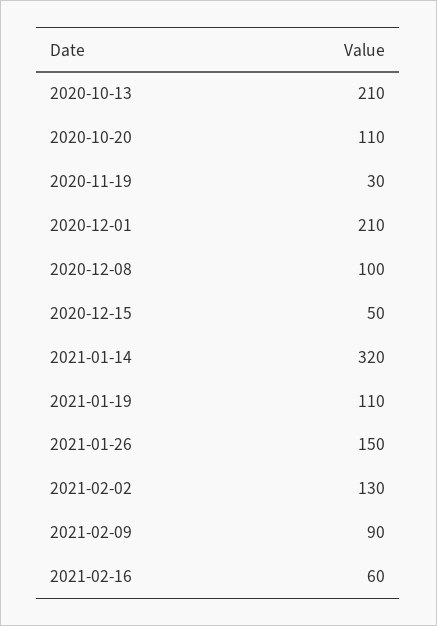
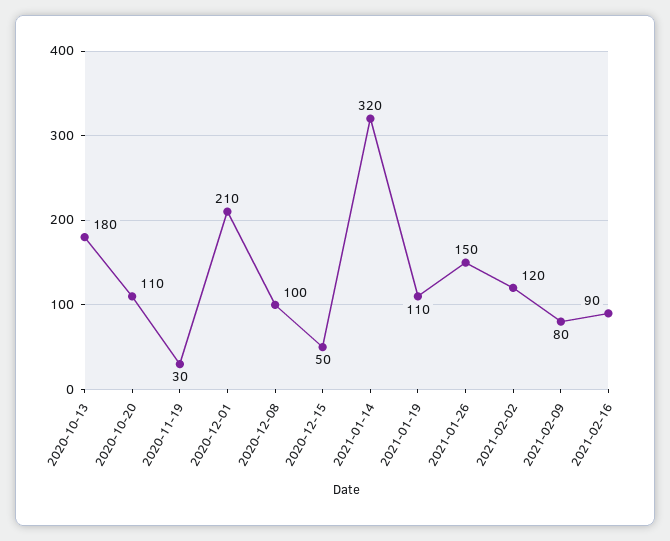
2020-10-13: 210 -> 180
2021-02-02: 130 -> 120
2021-02-09: 90 -> 80
2021-02-16: 60 -> 90

